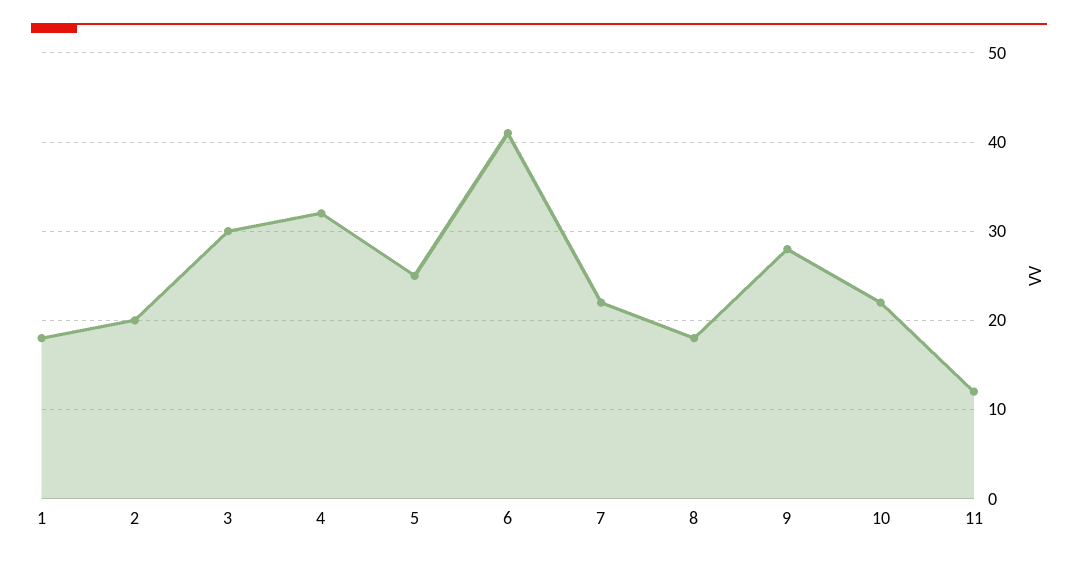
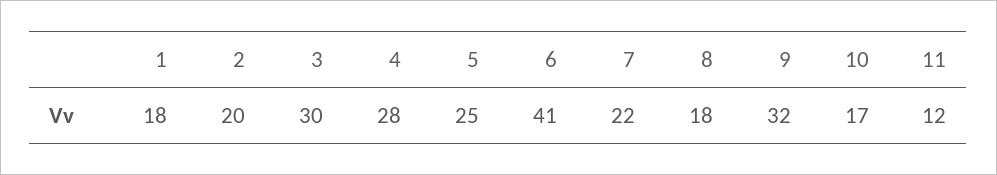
4: 32 -> 28
9: 28 -> 32
10: 22 -> 17

